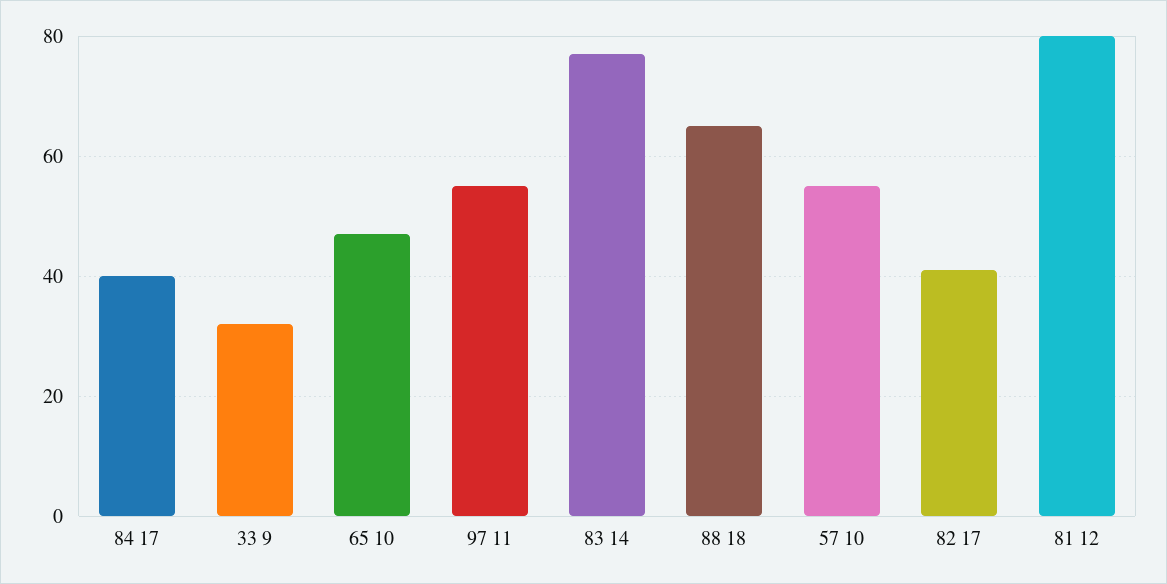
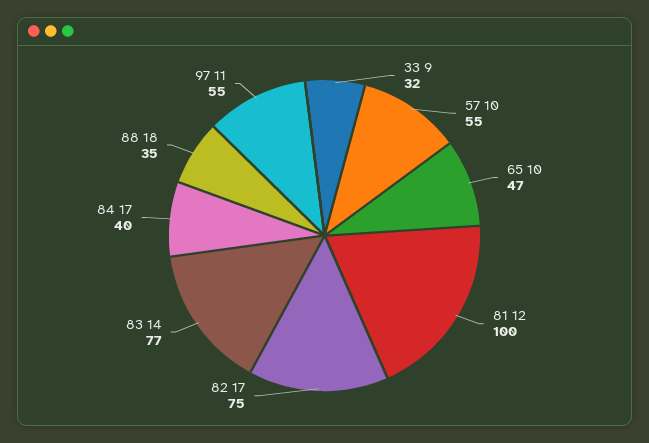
88 18: 65 -> 35
82 17: 40 -> 75
81 12: 80 -> 100

